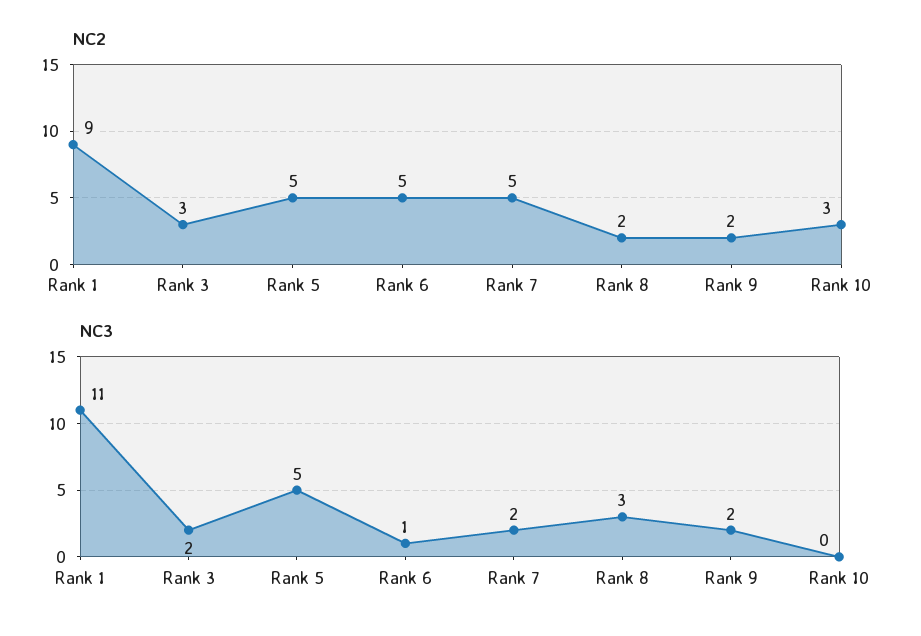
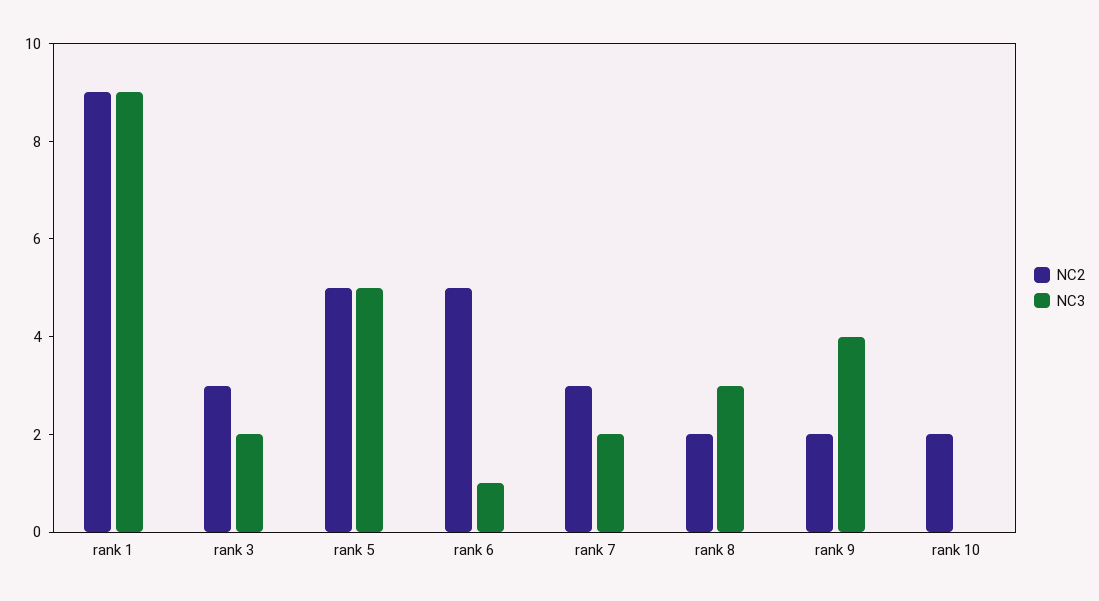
NC2, Rank 7: 5 -> 3
NC2, Rank 10: 3 -> 2
NC3, Rank 1: 11 -> 9
NC3, Rank 9: 2 -> 4

